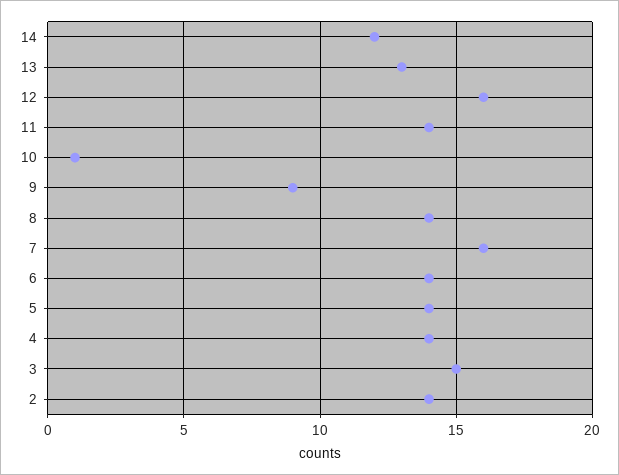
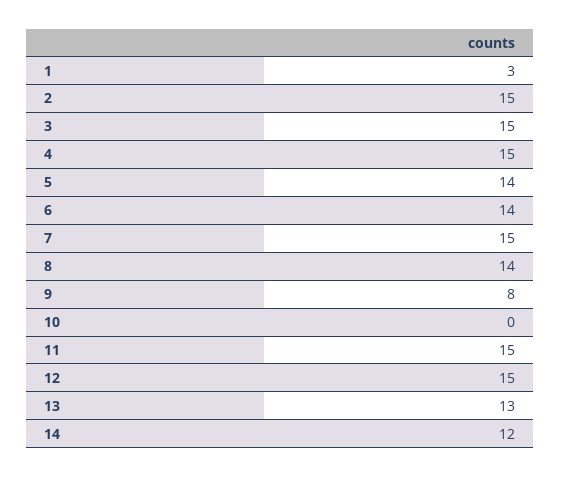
12: 16 -> 15
11: 14 -> 15
10: 1 -> 0
9: 9 -> 8
7: 16 -> 15
4: 14 -> 15
2: 14 -> 15
1: none -> 3

